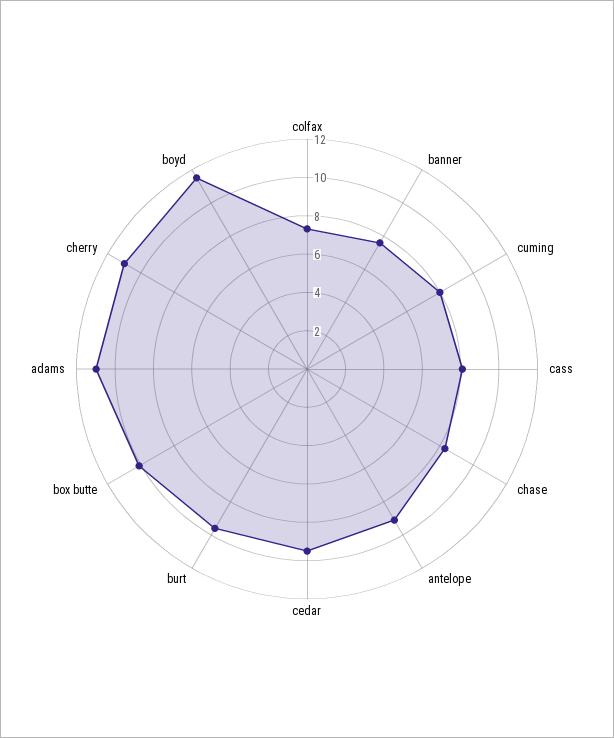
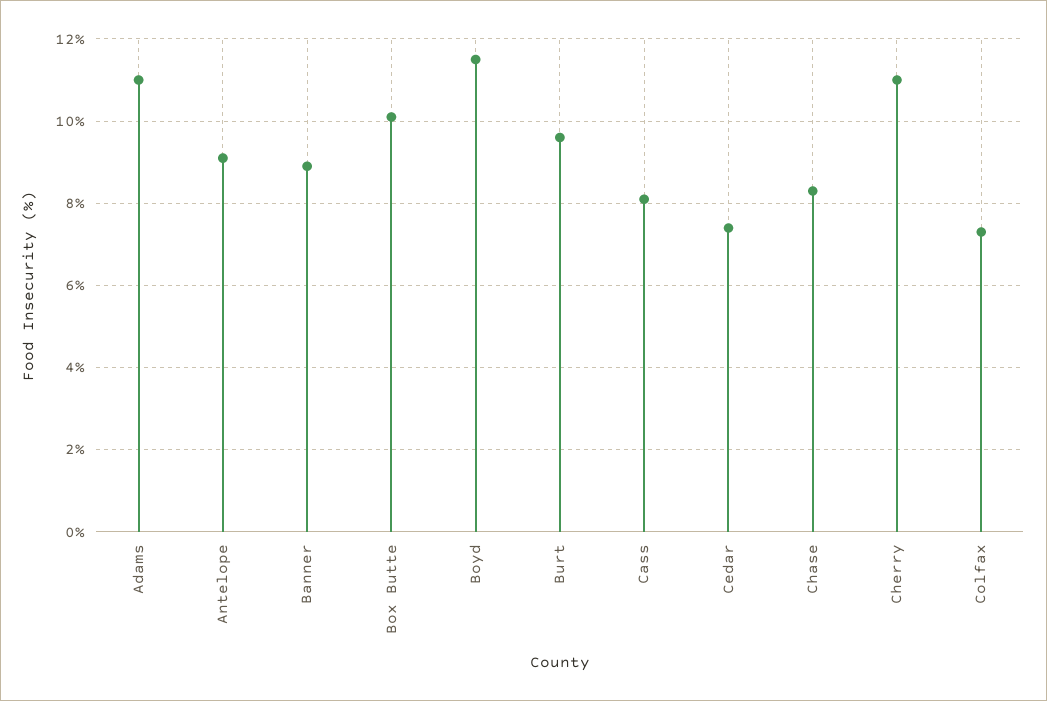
banner: 7.5 -> 9
cuming: 8 -> none
cedar: 9.5 -> 7.5

